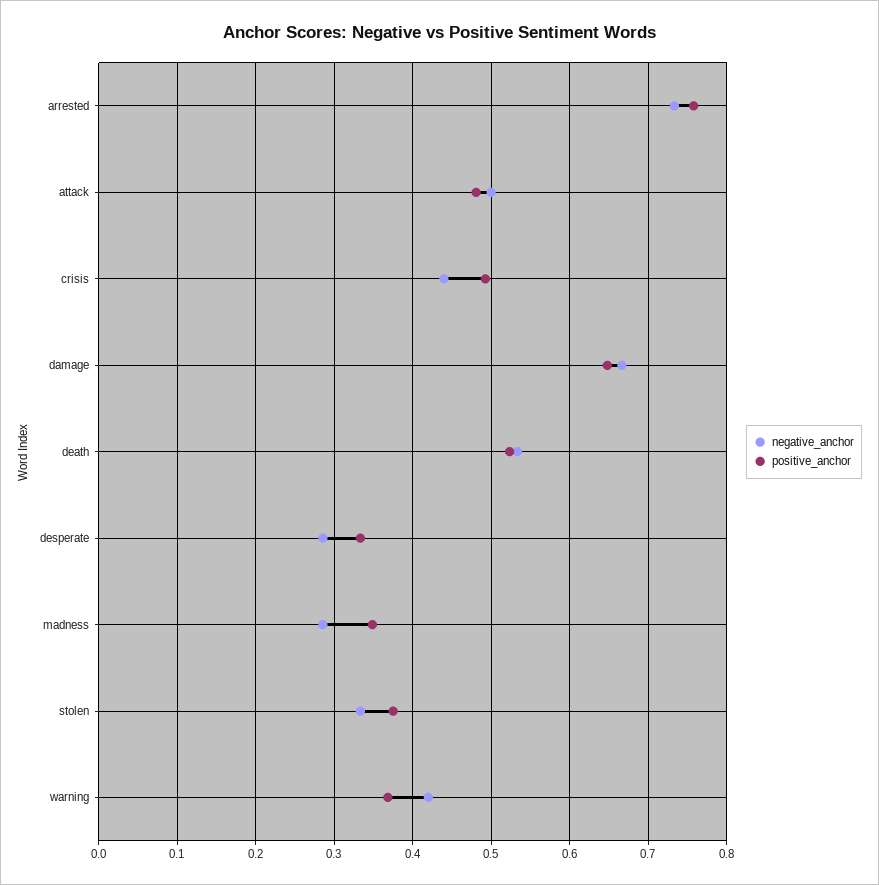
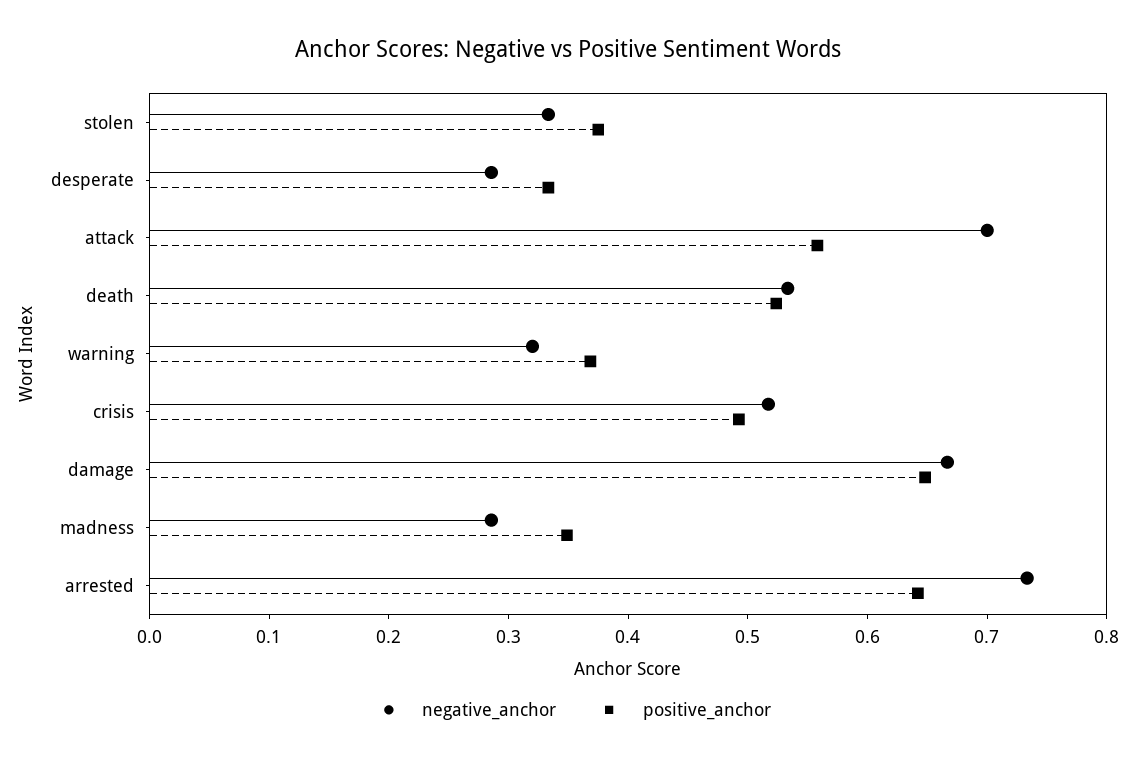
positive_anchor, arrested: 0.76 -> 0.64
negative_anchor, attack: 0.5 -> 0.7
positive_anchor, attack: 0.48 -> 0.56
negative_anchor, crisis: 0.44 -> 0.52
negative_anchor, warning: 0.42 -> 0.32

